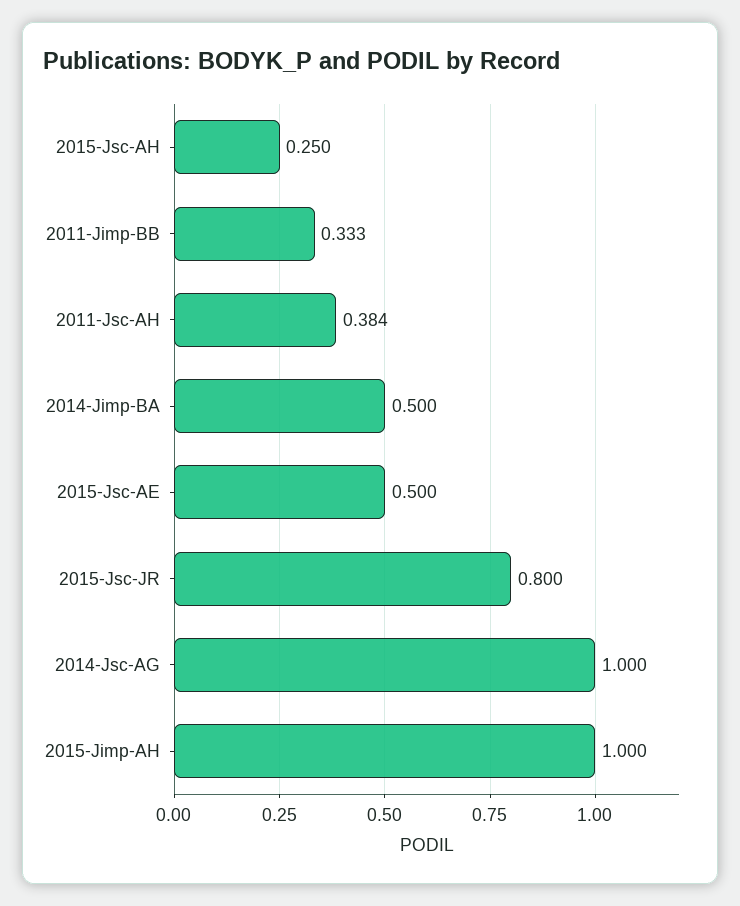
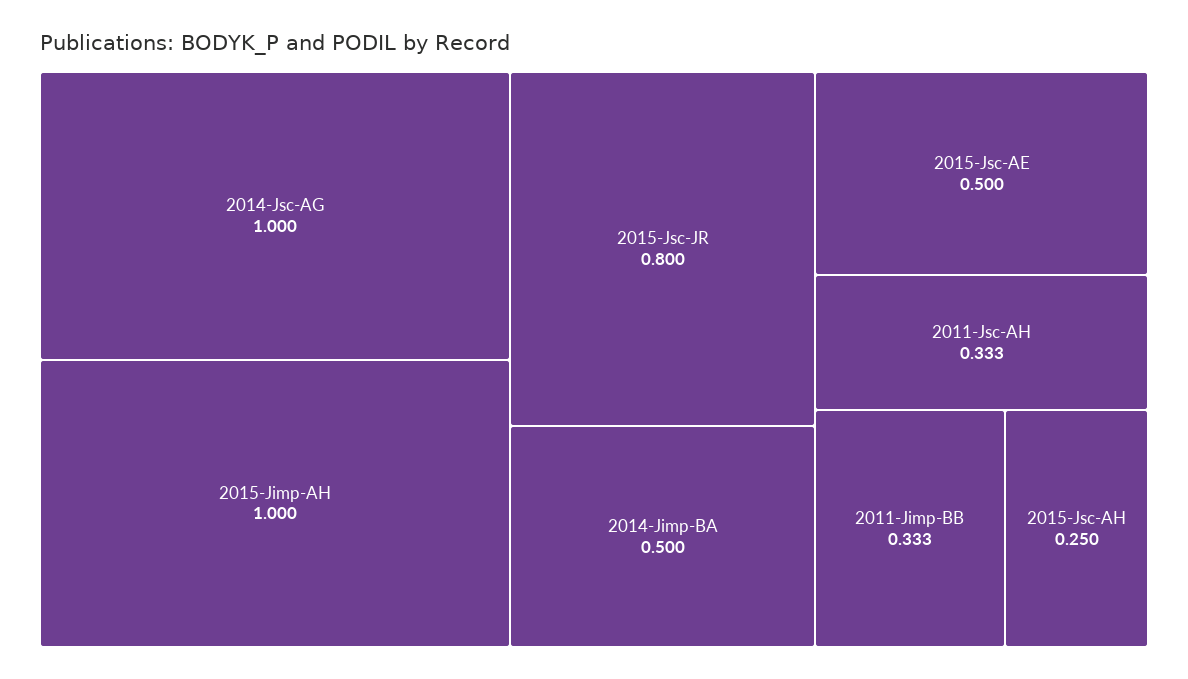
2011-Jsc-AH: 0.384 -> 0.333

